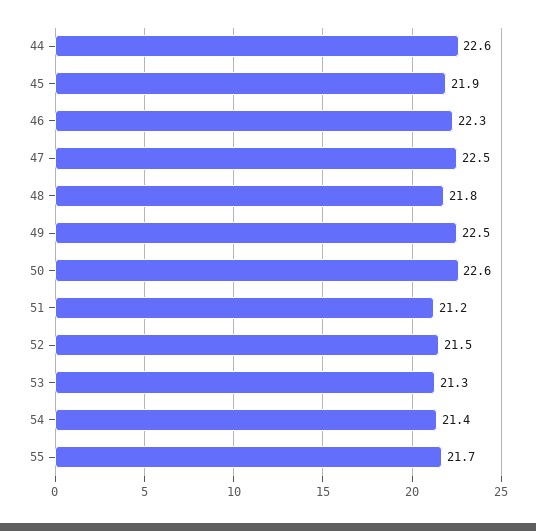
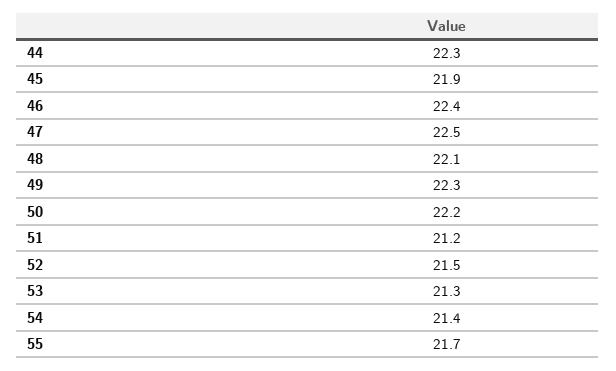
44: 22.6 -> 22.3
46: 22.3 -> 22.4
48: 21.8 -> 22.1
49: 22.5 -> 22.3
50: 22.6 -> 22.2

